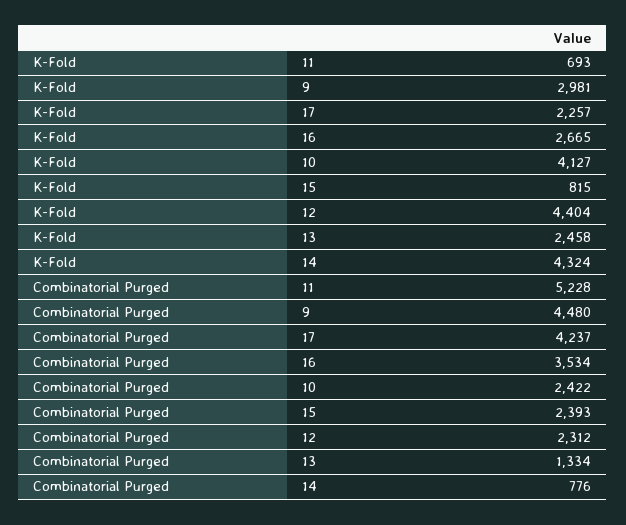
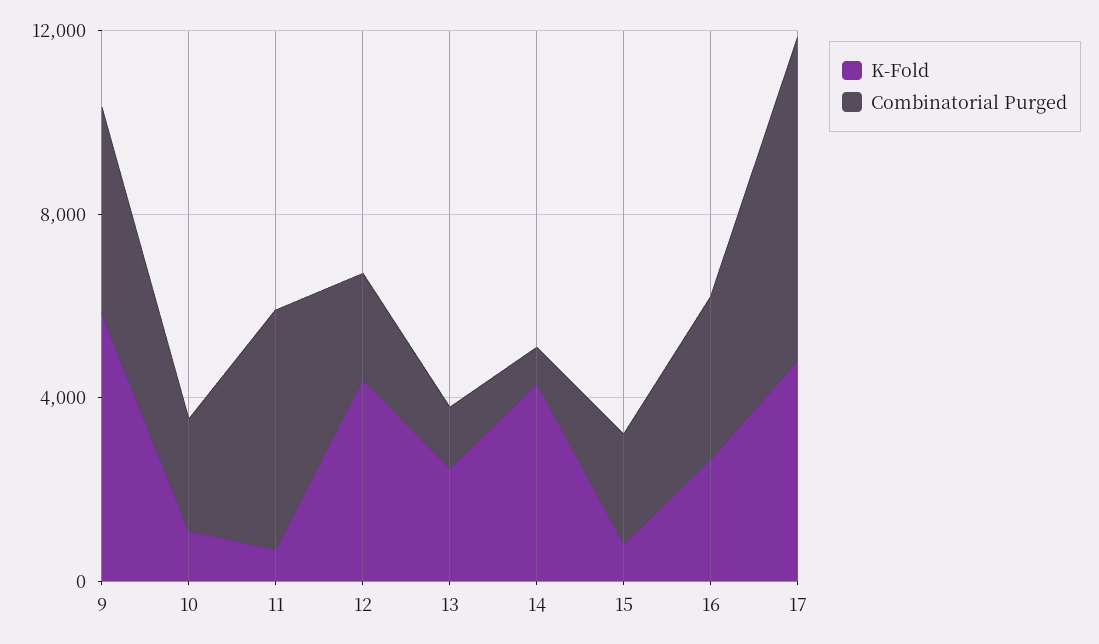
K-Fold, 9: 2981 -> 6000
K-Fold, 17: 2257 -> 5000
K-Fold, 10: 4127 -> 1000
Combinatorial Purged, 17: 4237 -> 7000

